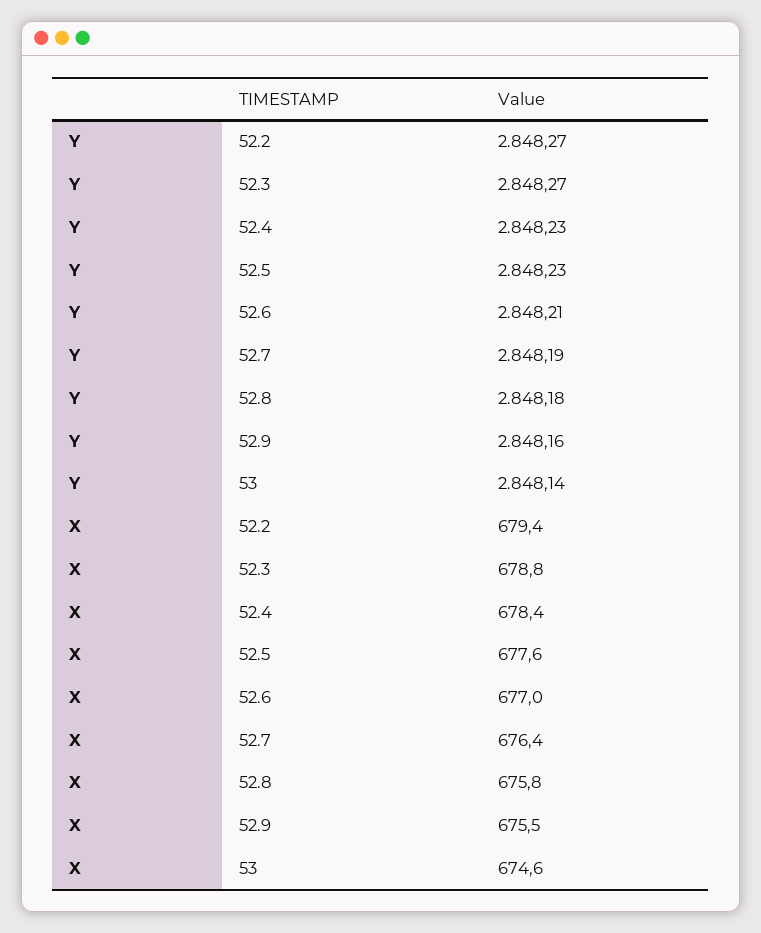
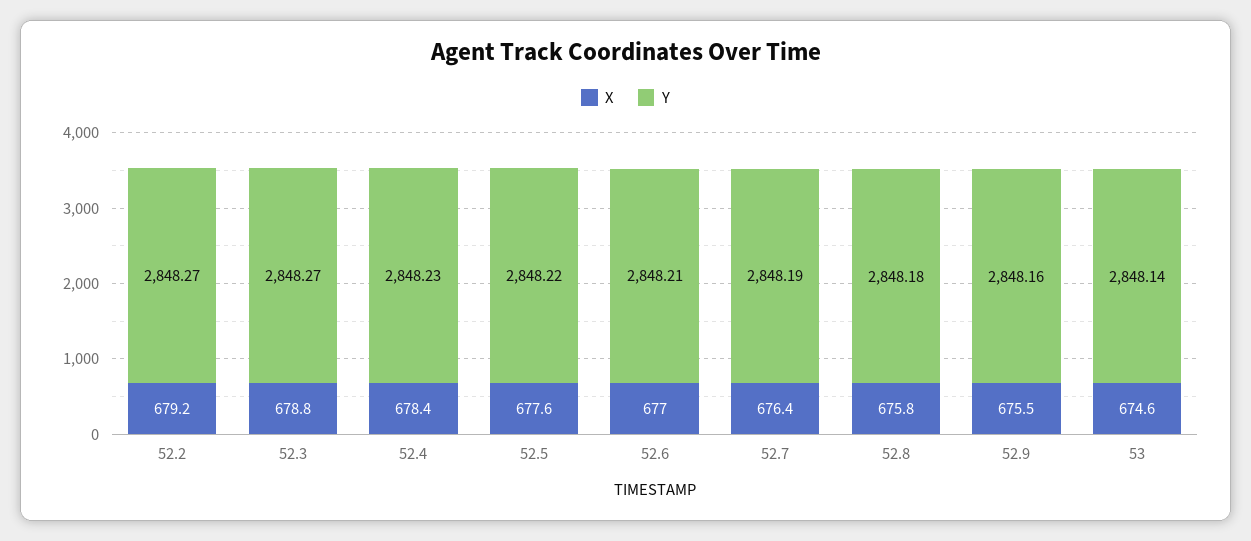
Y, 52.5: 2848.23 -> 2848.22
X, 52.2: 679.4 -> 679.2

